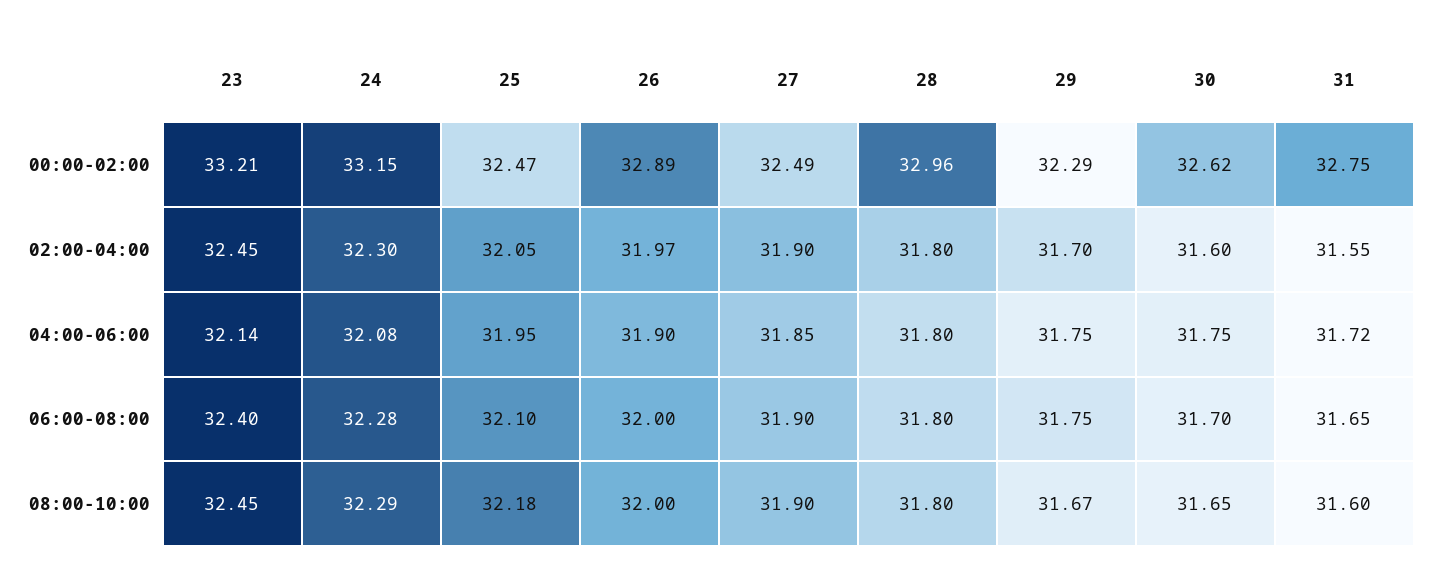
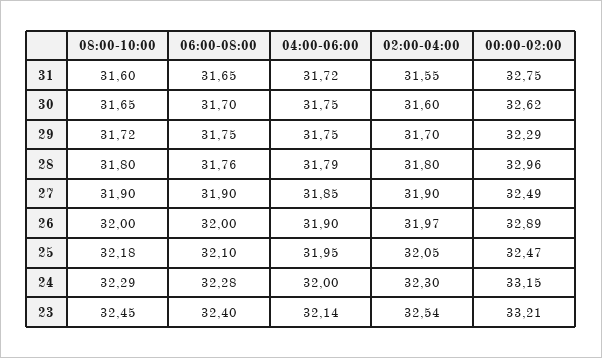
23, 02:00-04:00: 32.45 -> 32.54
24, 04:00-06:00: 32.08 -> 32
28, 04:00-06:00: 31.8 -> 31.79
28, 06:00-08:00: 31.8 -> 31.76
29, 08:00-10:00: 31.67 -> 31.72

